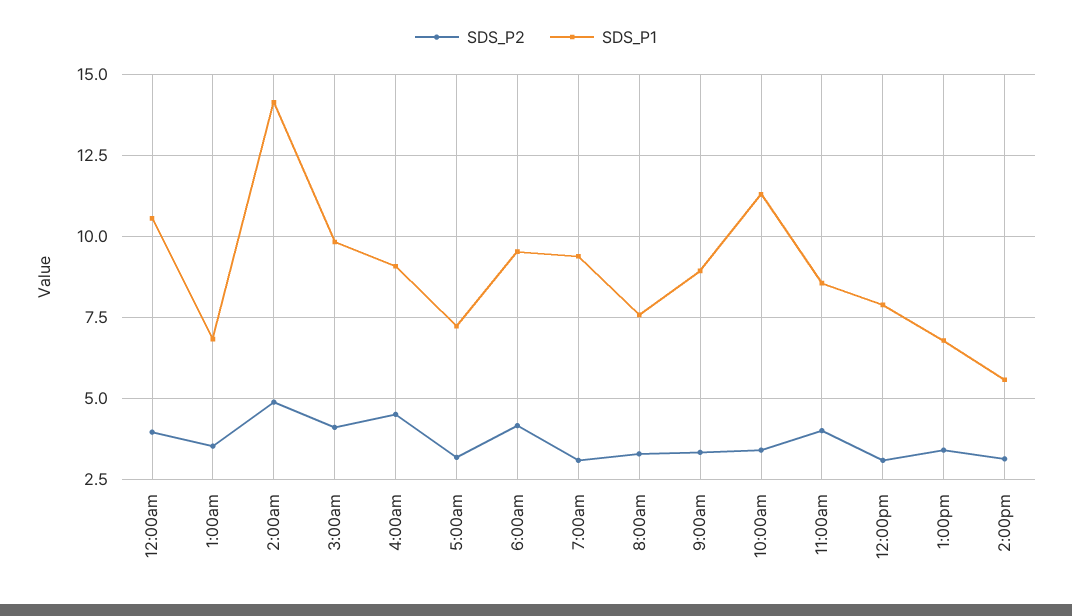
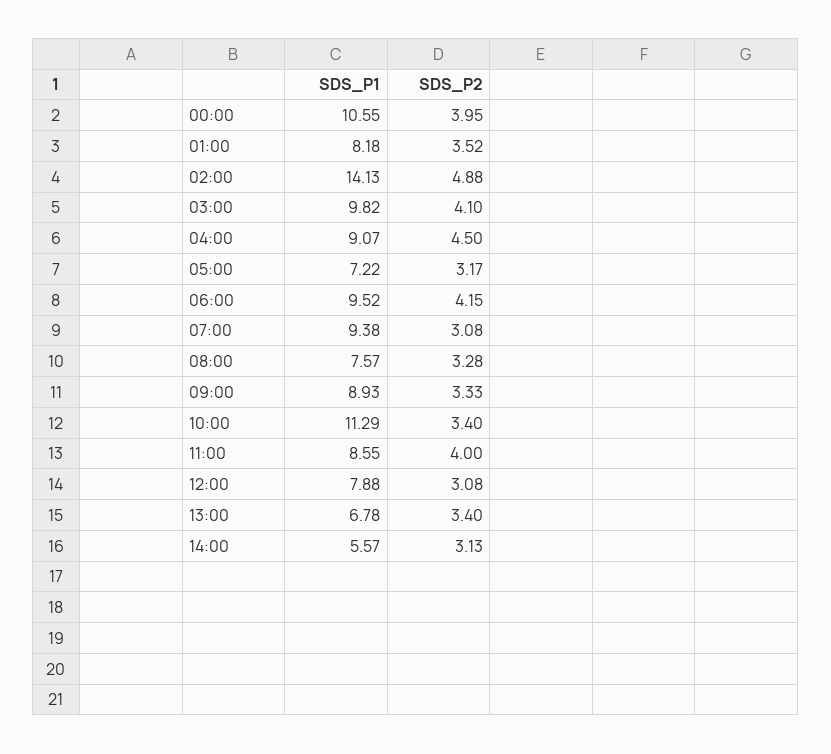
SDS_P1, 1:00am: 6.75 -> 8.18

